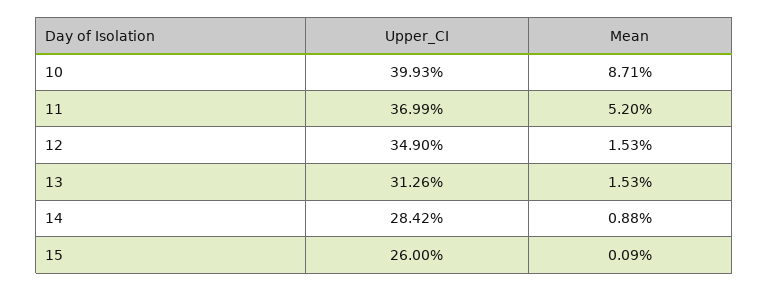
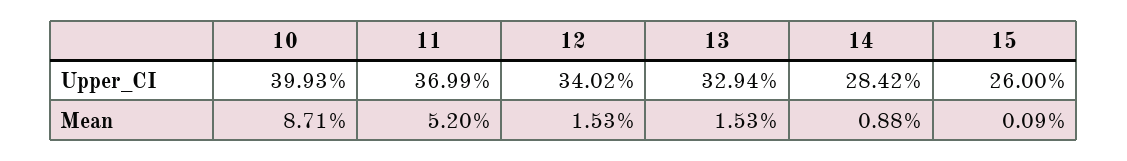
Upper_CI, 12: 34.9 -> 34.02
Upper_CI, 13: 31.26 -> 32.94

